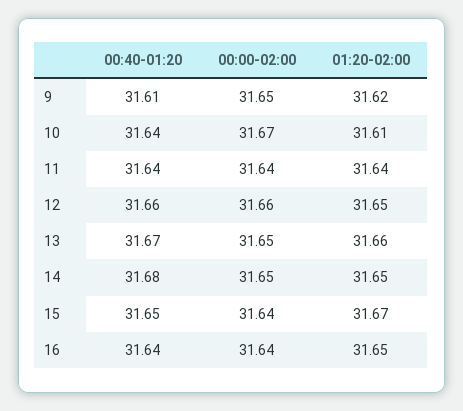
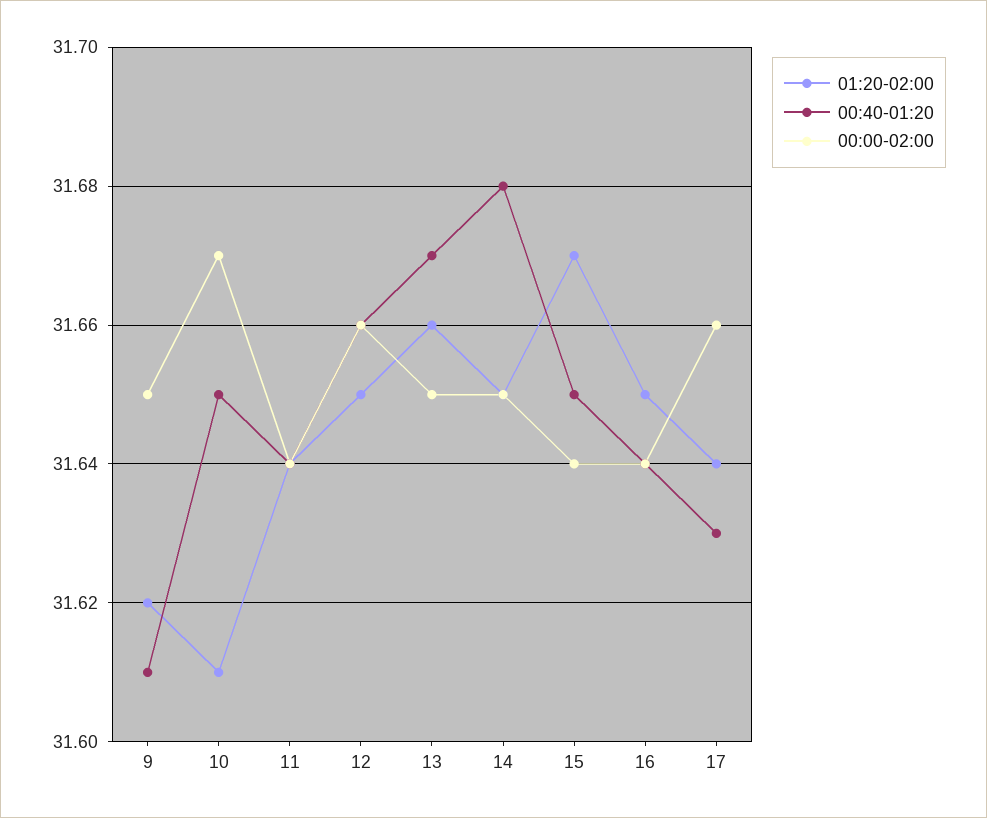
00:40-01:20, 10: 31.64 -> 31.65
01:20-02:00, 17: none -> 31.64
00:40-01:20, 17: none -> 31.63
00:00-02:00, 17: none -> 31.66

